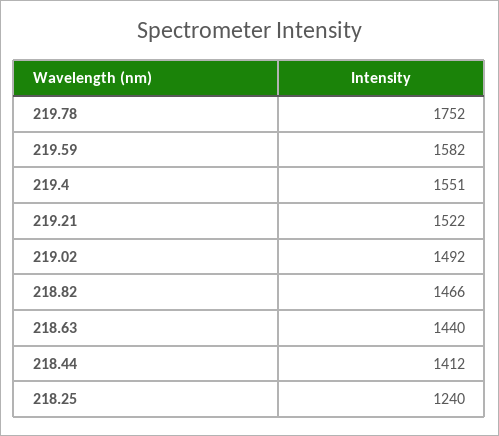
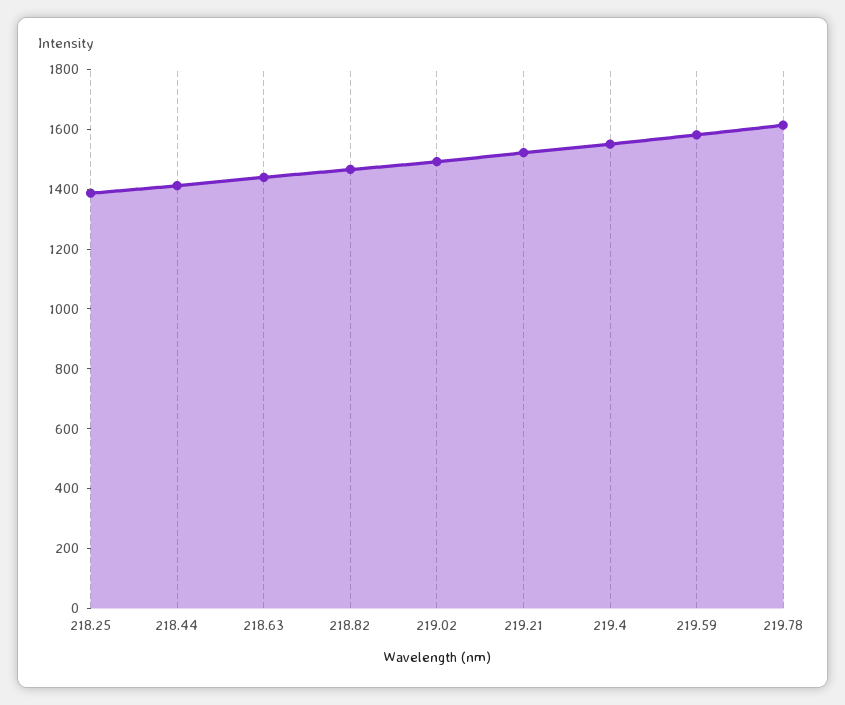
219.78: 1752 -> 1600
218.25: 1240 -> 1400

